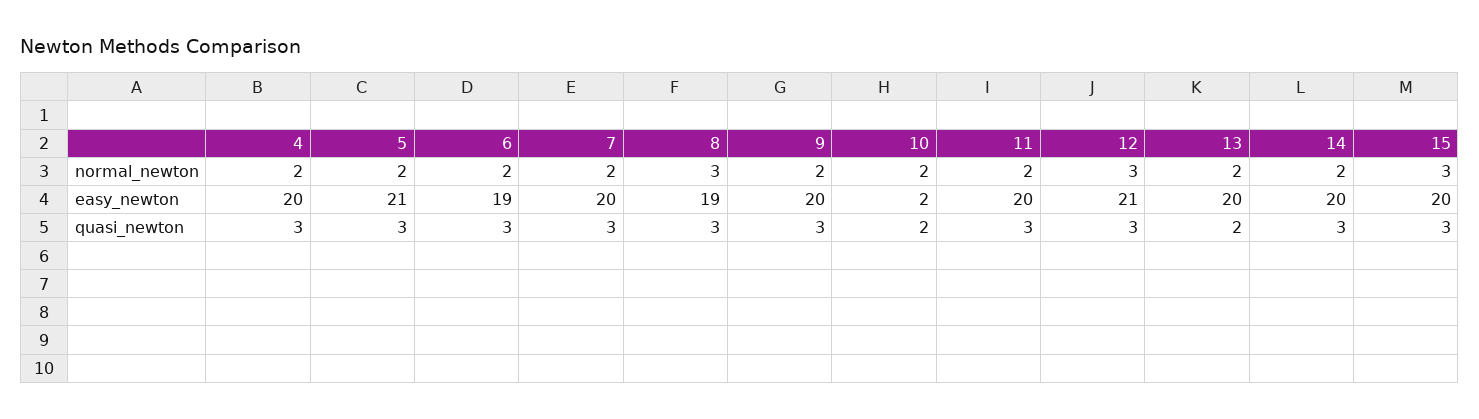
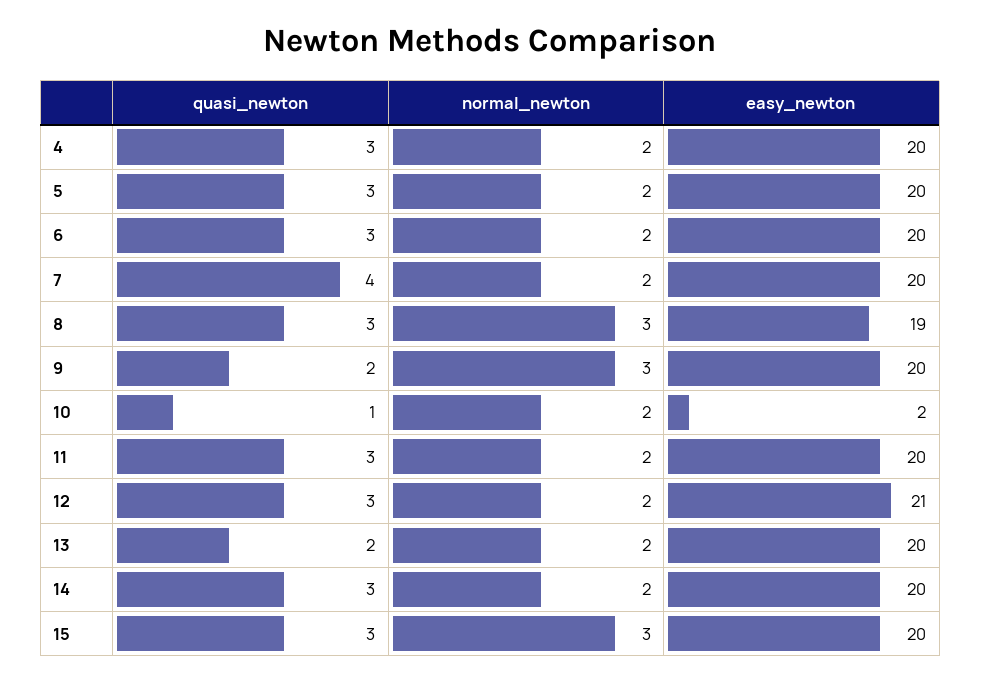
9, normal_newton: 2 -> 3
12, normal_newton: 3 -> 2
5, easy_newton: 21 -> 20
6, easy_newton: 19 -> 20
7, quasi_newton: 3 -> 4
9, quasi_newton: 3 -> 2
10, quasi_newton: 2 -> 1

